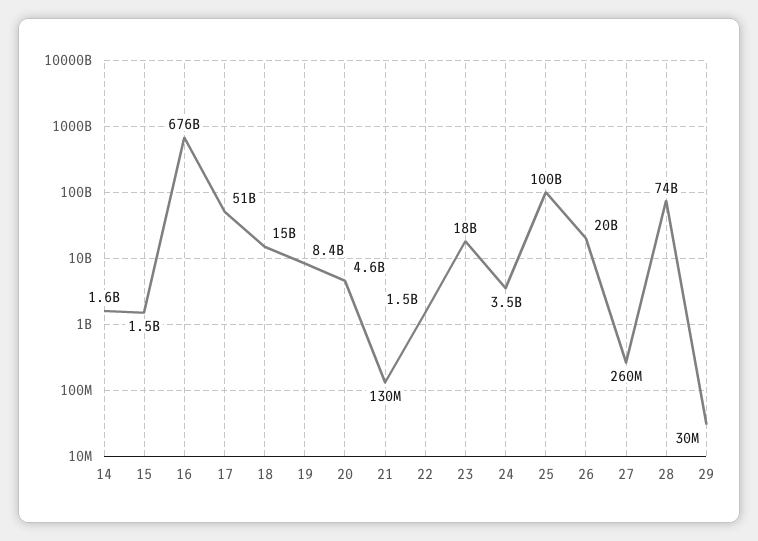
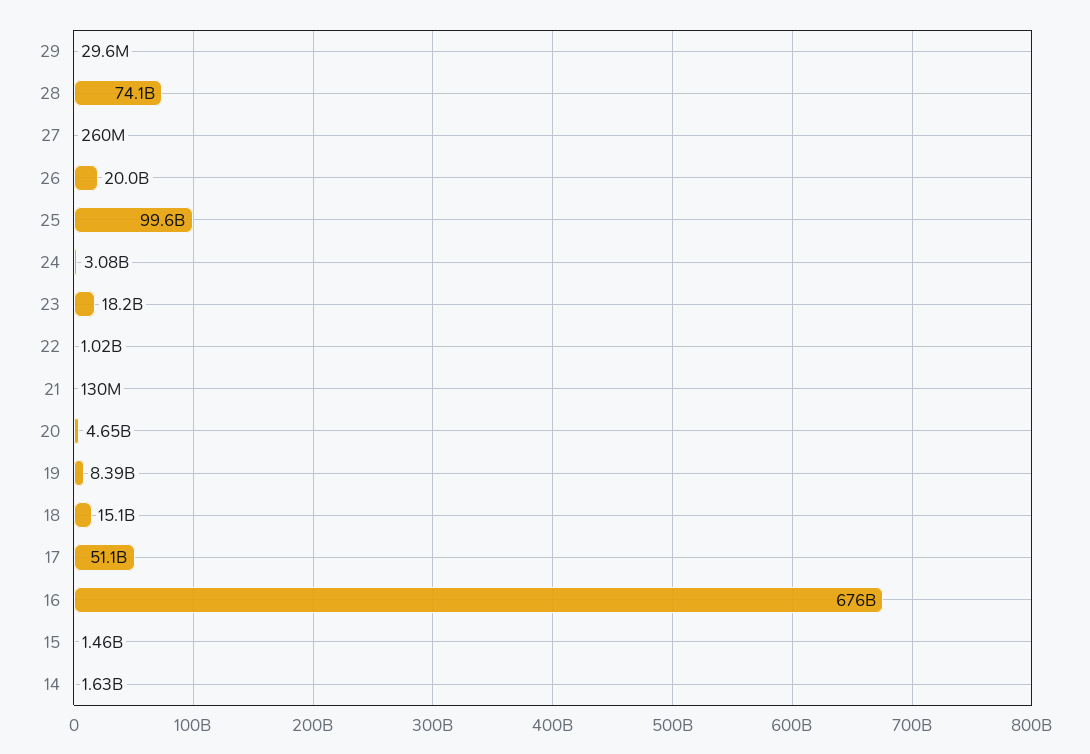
22: 1500000000 -> 1020000000
24: 3500000000 -> 3080000000

